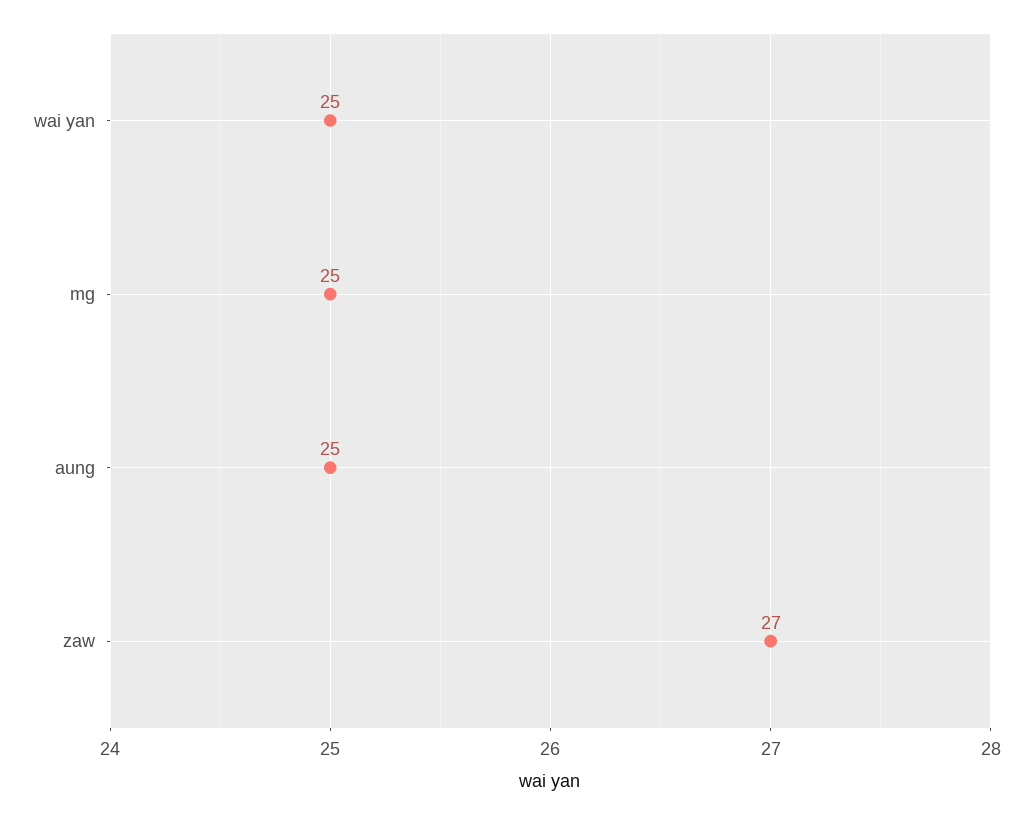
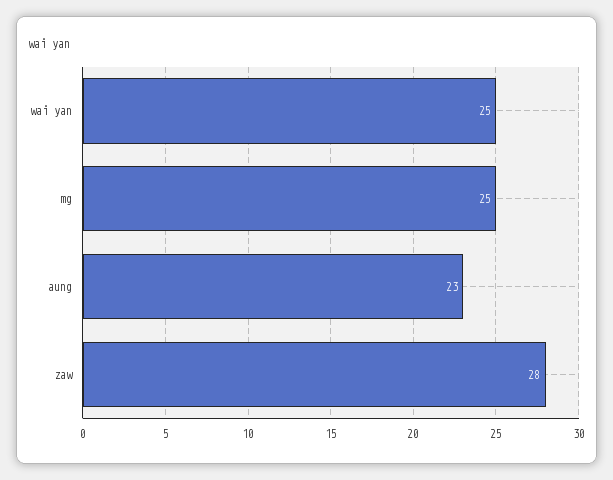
aung: 25 -> 23
zaw: 27 -> 28

